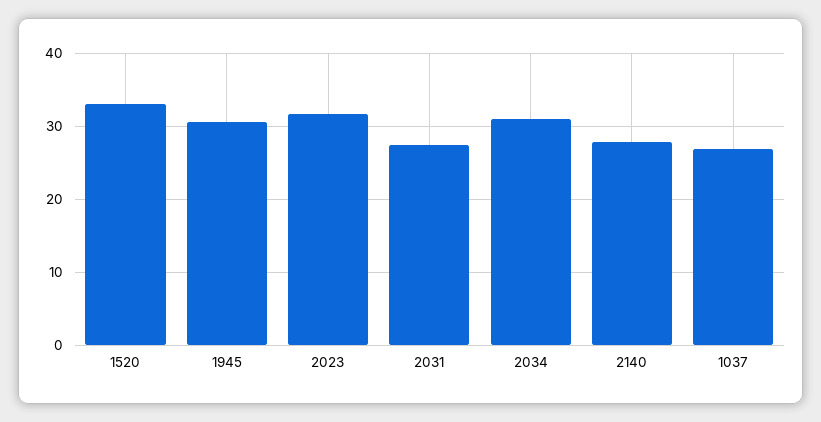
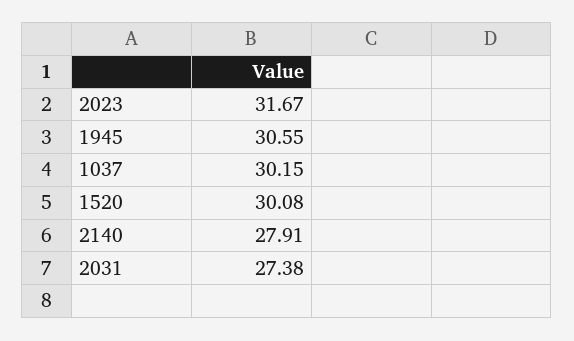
1520: 33 -> 30.08
2034: 31 -> none
1037: 27 -> 30.15

